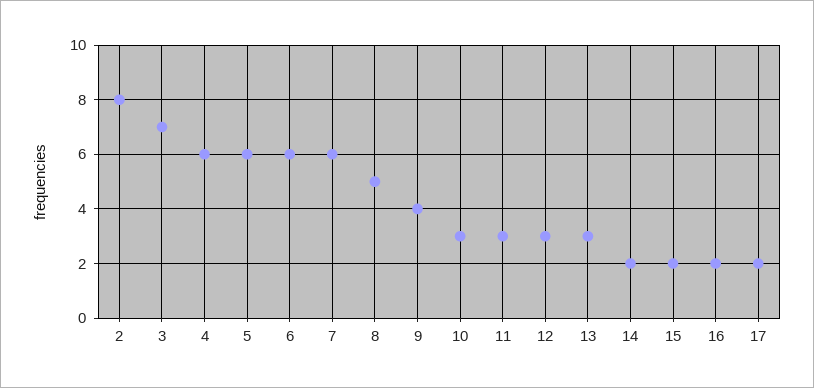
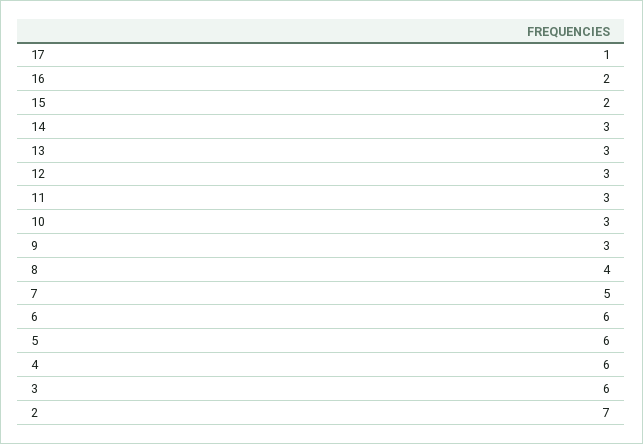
2: 8 -> 7
3: 7 -> 6
7: 6 -> 5
8: 5 -> 4
9: 4 -> 3
14: 2 -> 3
17: 2 -> 1

